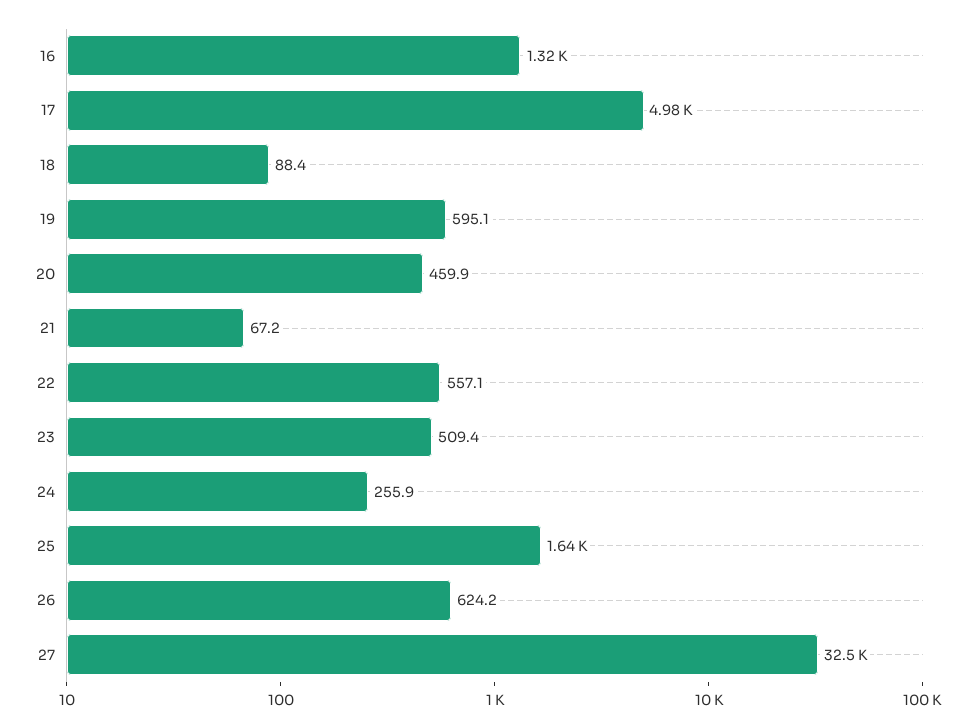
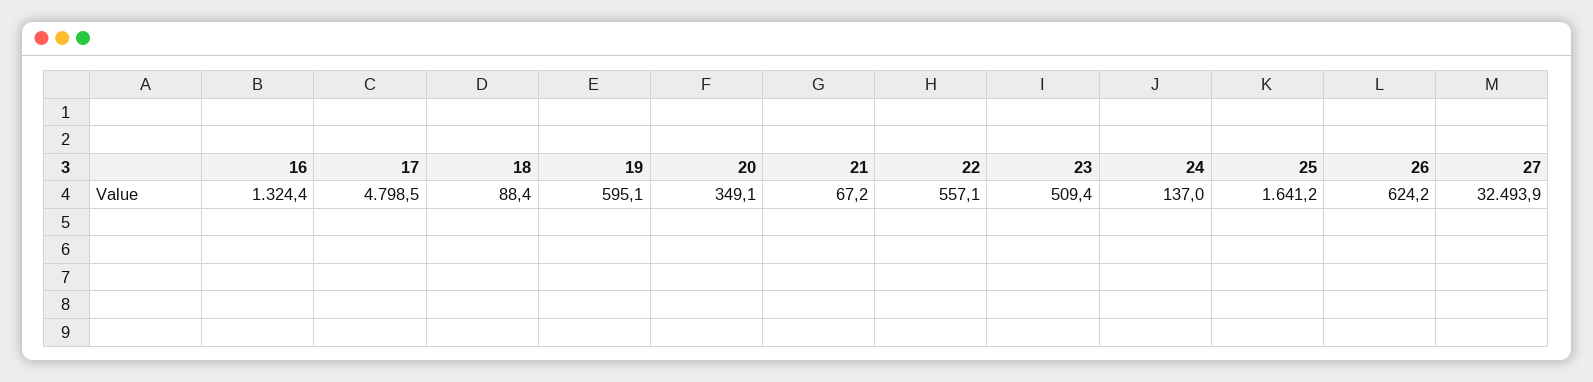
17: 4980 -> 4798.5
20: 459.9 -> 349.1
24: 255.9 -> 137

